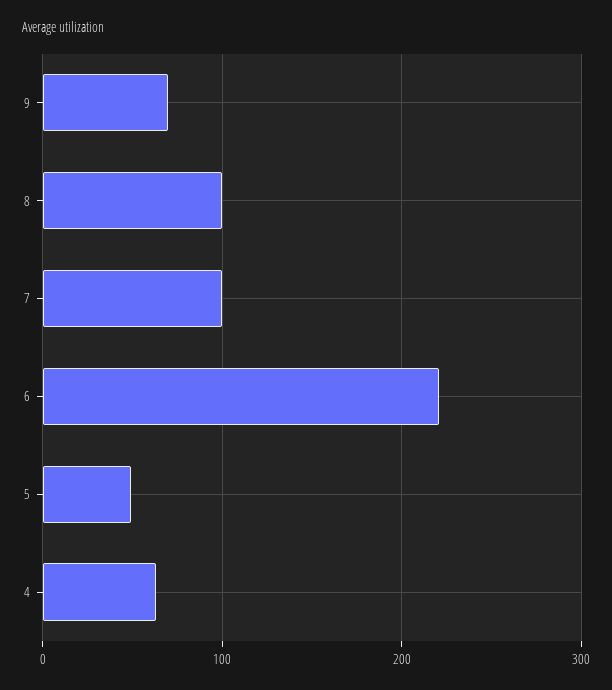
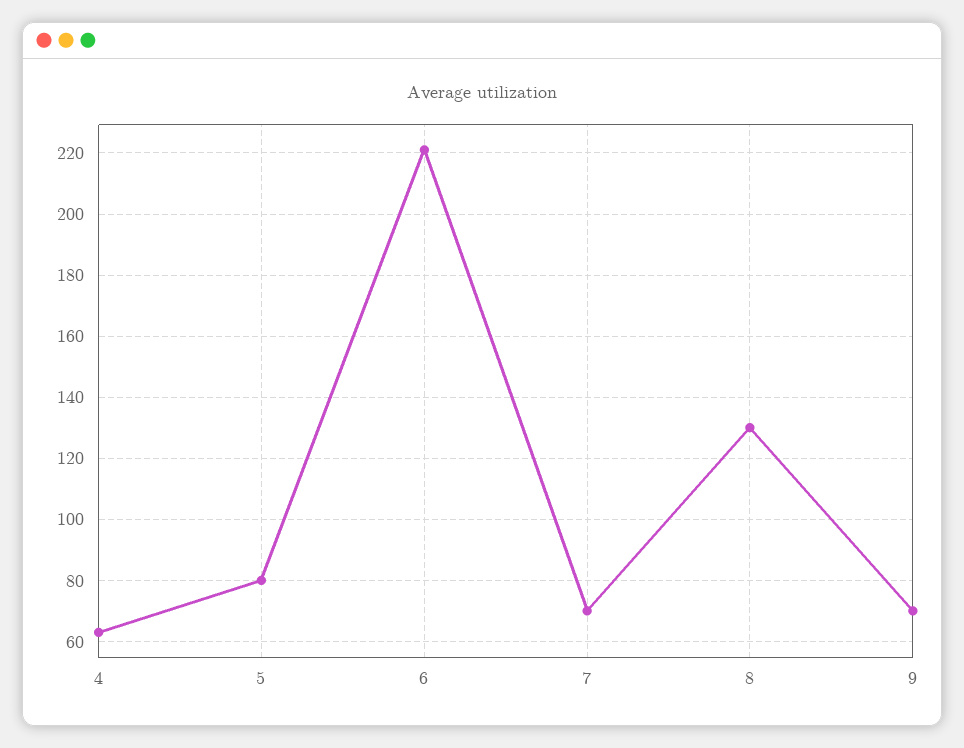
8: 100 -> 130
7: 100 -> 70
5: 50 -> 80

